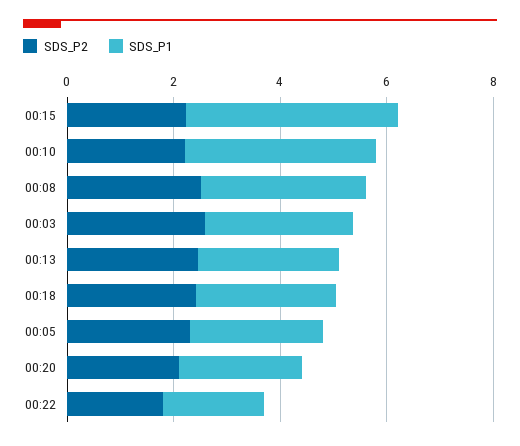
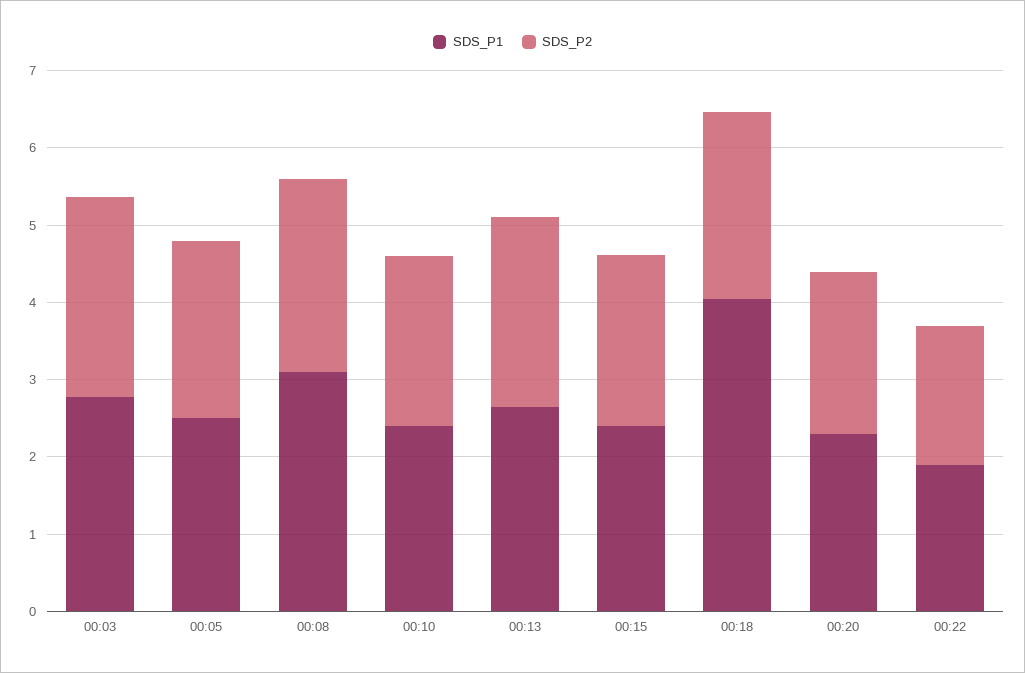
SDS_P1, 00:15: 4 -> 2.4
SDS_P1, 00:10: 3.5 -> 2.4
SDS_P1, 00:18: 2.5 -> 4

